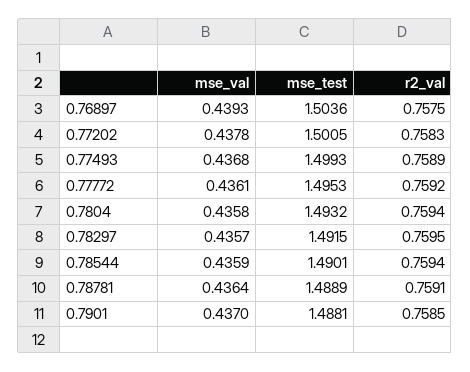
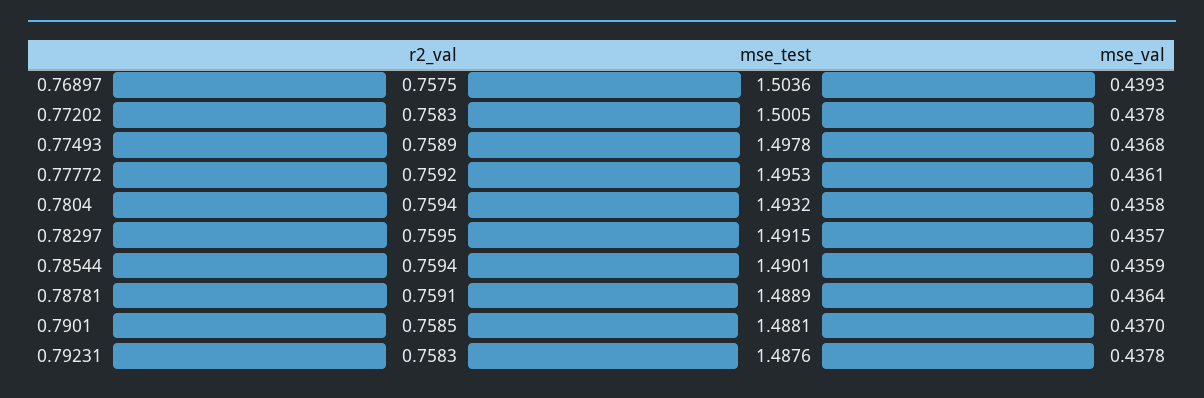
mse_test, 0.77493: 1.4993 -> 1.4978
r2_val, 0.79231: none -> 0.7583
mse_test, 0.79231: none -> 1.4876
mse_val, 0.79231: none -> 0.4378

